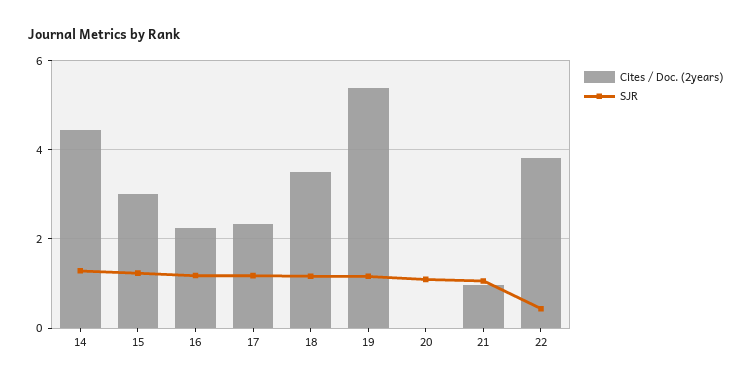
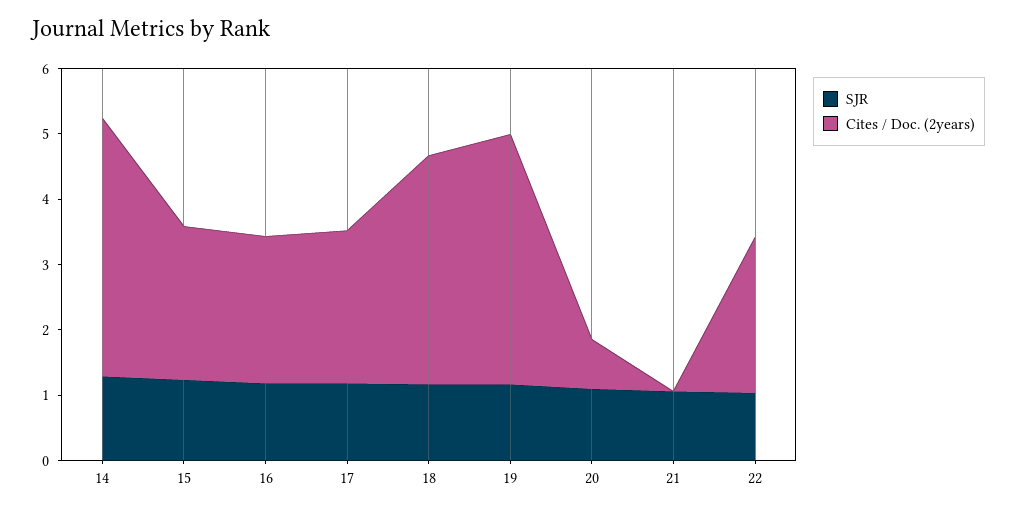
Cites / Doc. (2years), 14: 4.4 -> 4
Cites / Doc. (2years), 15: 3 -> 2.4
Cites / Doc. (2years), 19: 5.4 -> 3.8
Cites / Doc. (2years), 20: 0 -> 0.8
Cites / Doc. (2years), 21: 1 -> 0
Cites / Doc. (2years), 22: 3.8 -> 2.4
SJR, 22: 0.4 -> 1

